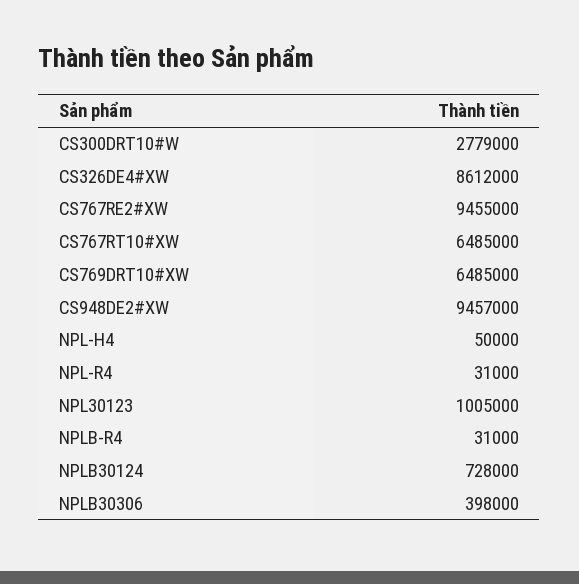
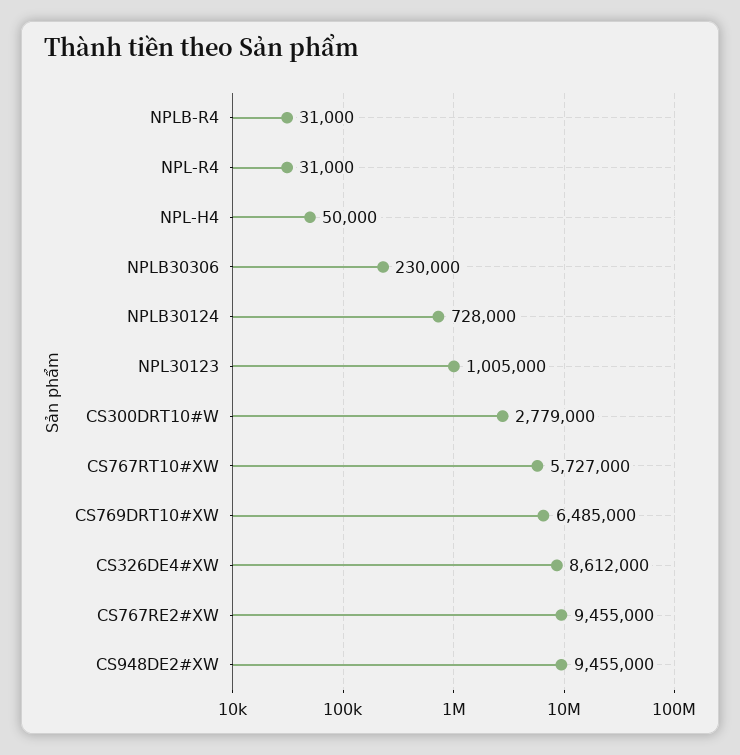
CS767RT10#XW: 6485000 -> 5727000
CS948DE2#XW: 9457000 -> 9455000
NPLB30306: 398000 -> 230000

